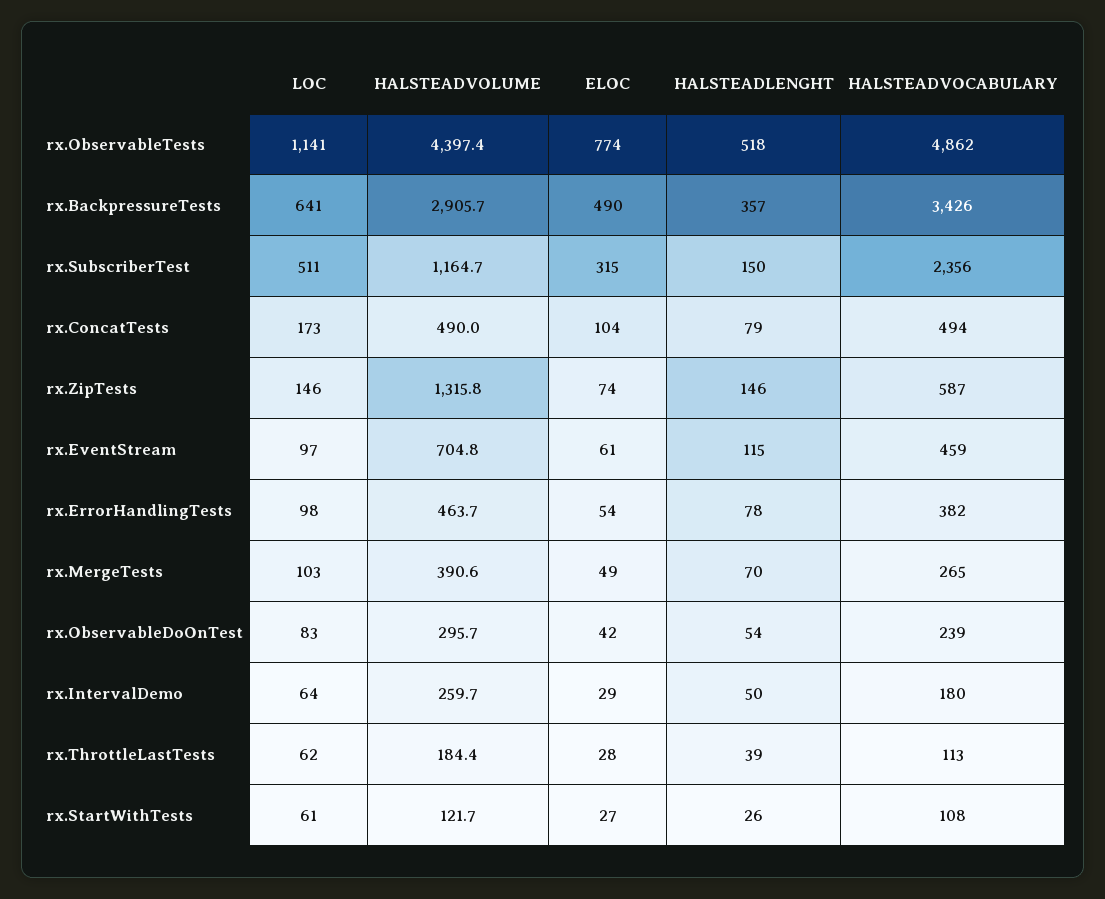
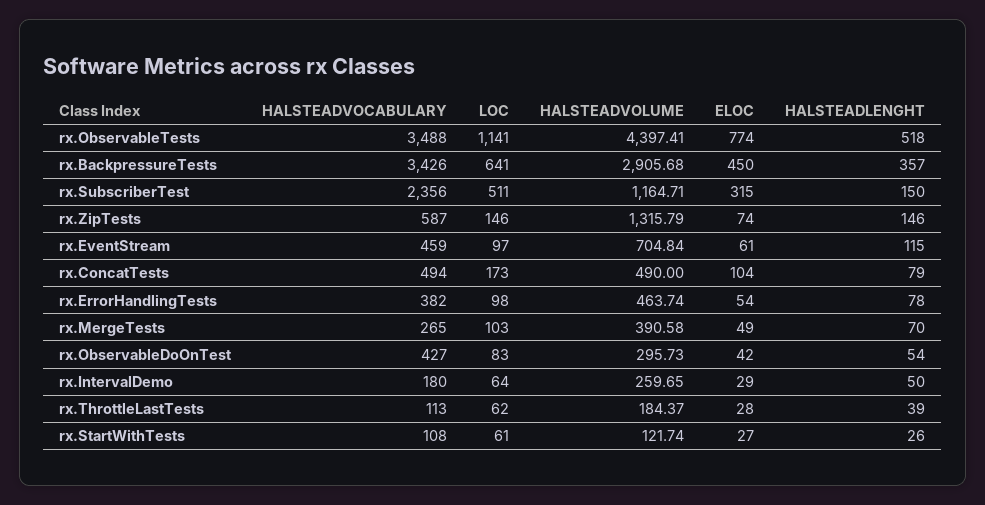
HALSTEADVOCABULARY, rx.ObservableTests: 4862 -> 3488
ELOC, rx.BackpressureTests: 490 -> 450
HALSTEADVOCABULARY, rx.ObservableDoOnTest: 239 -> 427

